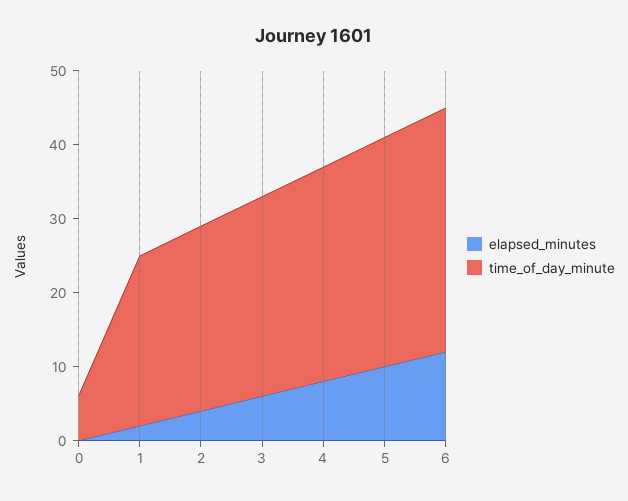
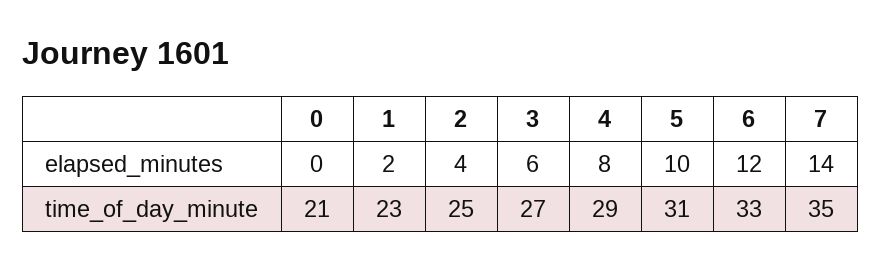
time_of_day_minute, 0: 5 -> 21
elapsed_minutes, 7: none -> 14
time_of_day_minute, 7: none -> 35

